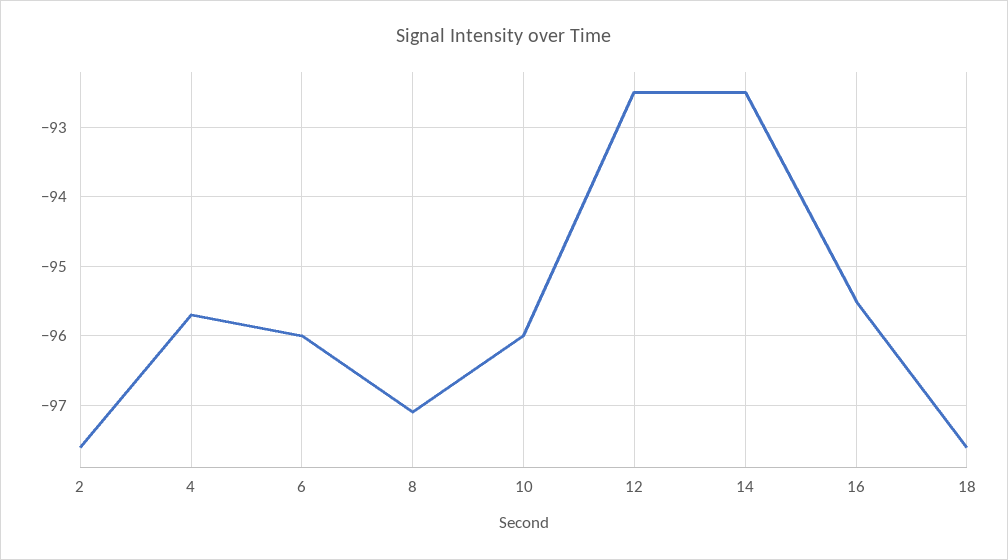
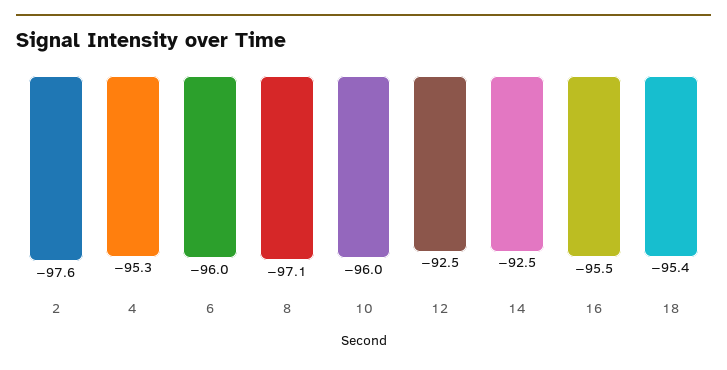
4: -95.7 -> -95.3
18: -97.6 -> -95.4

